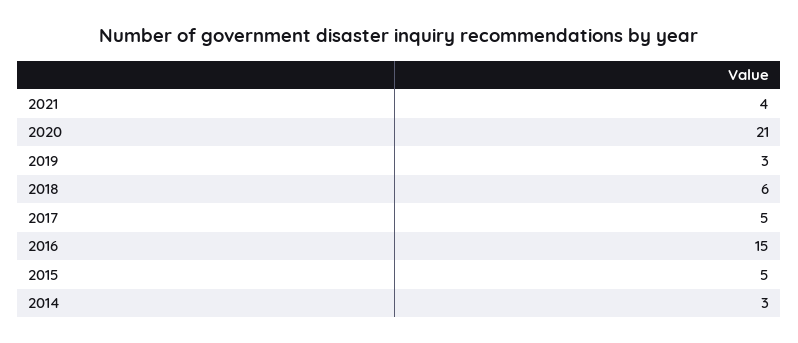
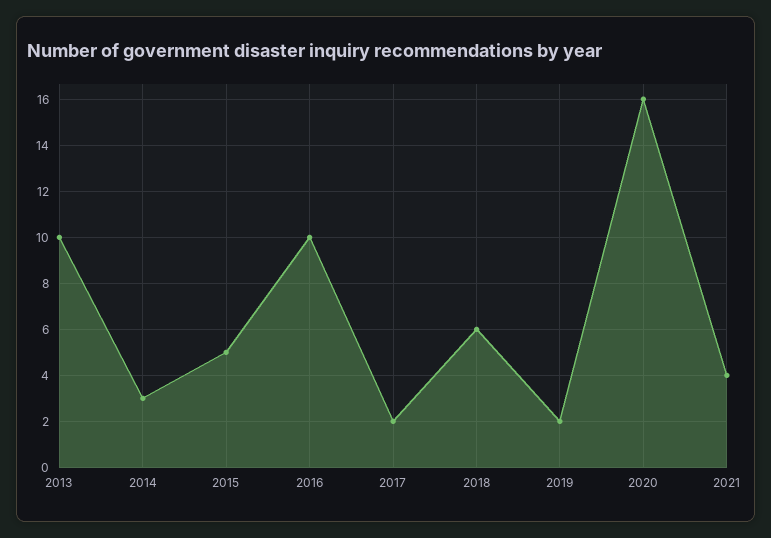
2020: 21 -> 16
2019: 3 -> 2
2017: 5 -> 2
2016: 15 -> 10
2013: none -> 10

